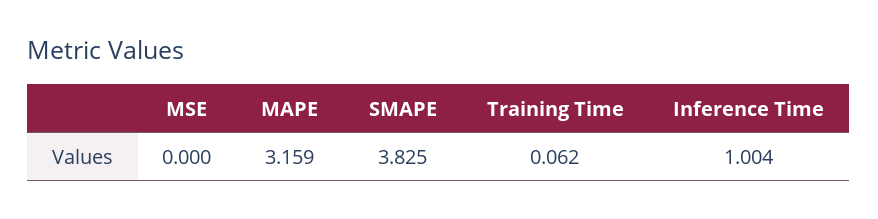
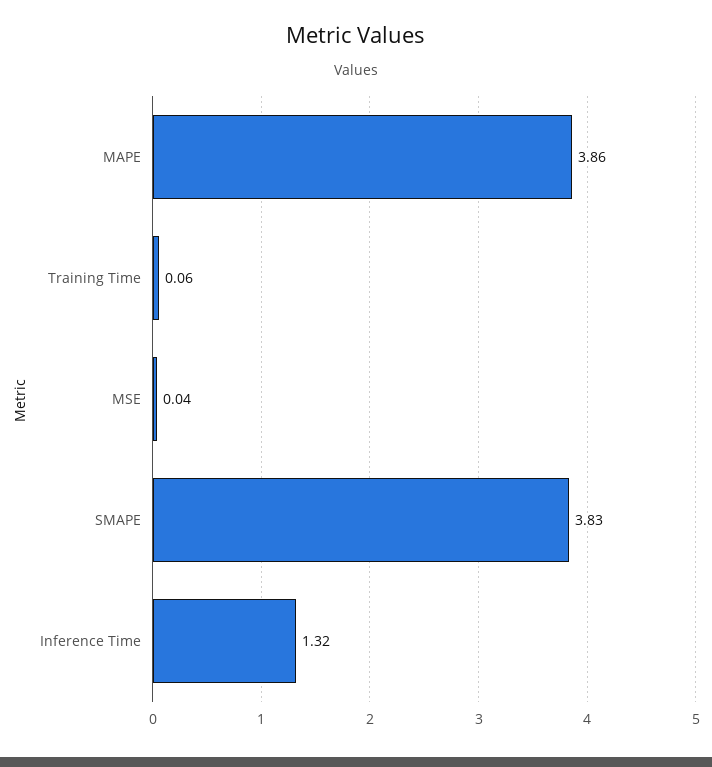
MSE: 0 -> 0.04
MAPE: 3.159 -> 3.86
Inference Time: 1.004 -> 1.32

